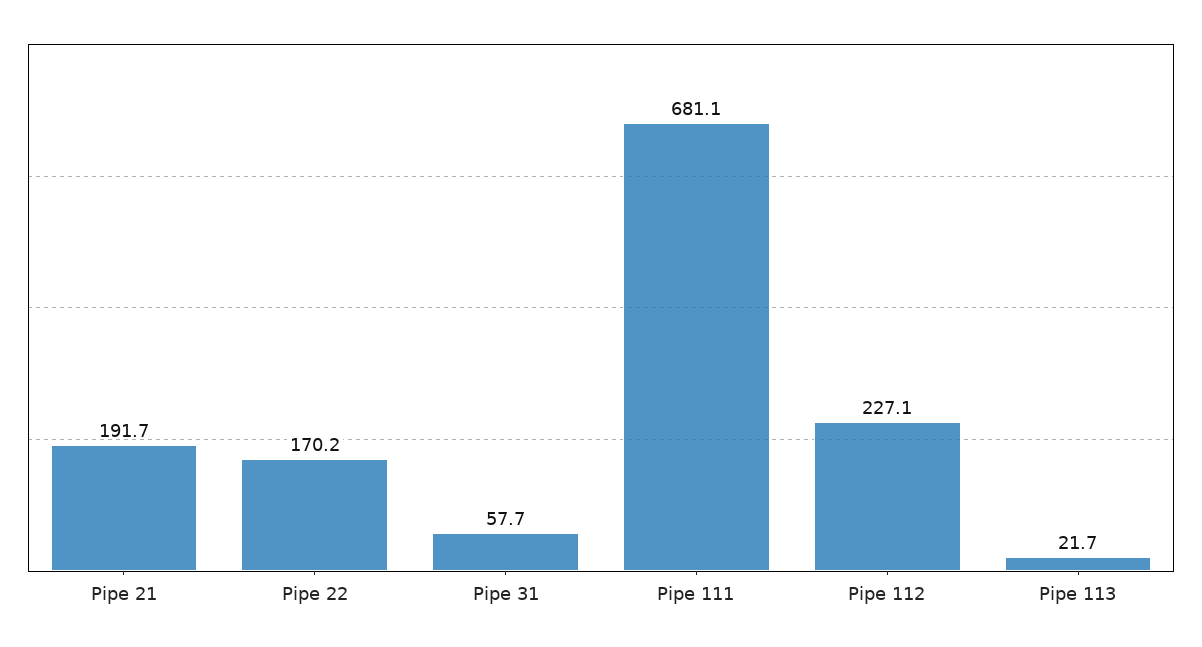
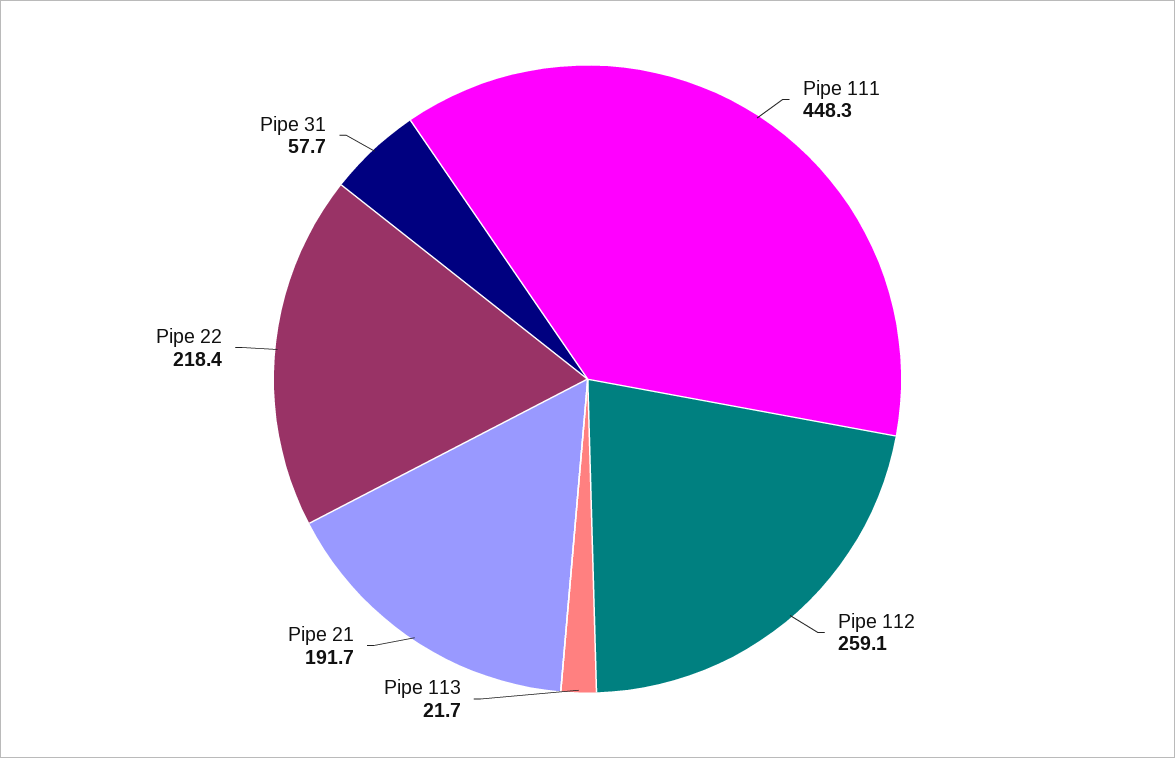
Pipe 22: 170.2 -> 218.4
Pipe 111: 681.1 -> 448.3
Pipe 112: 227.1 -> 259.1

